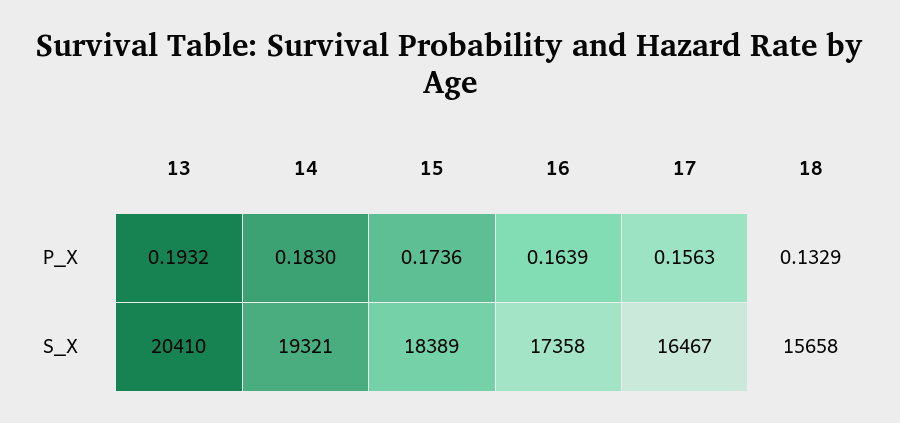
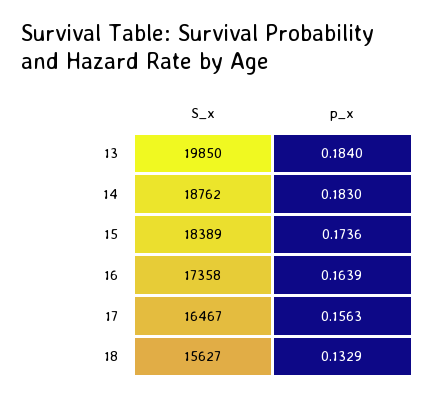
13, P_X: 0.1932 -> 0.184
13, S_X: 20410 -> 19850
14, S_X: 19321 -> 18762
18, S_X: 15658 -> 15627

